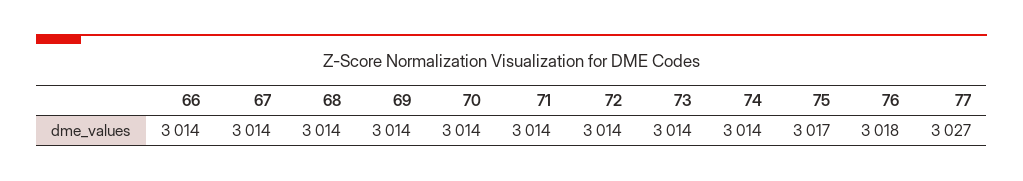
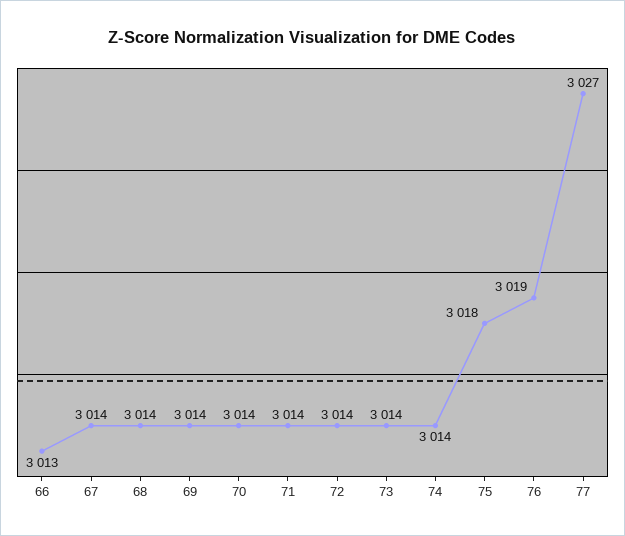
66: 3014 -> 3013
75: 3017 -> 3018
76: 3018 -> 3019

